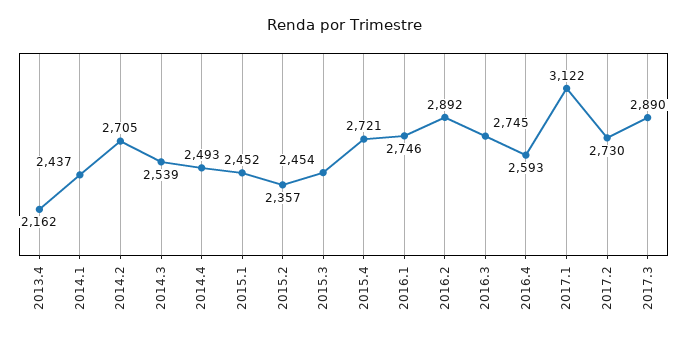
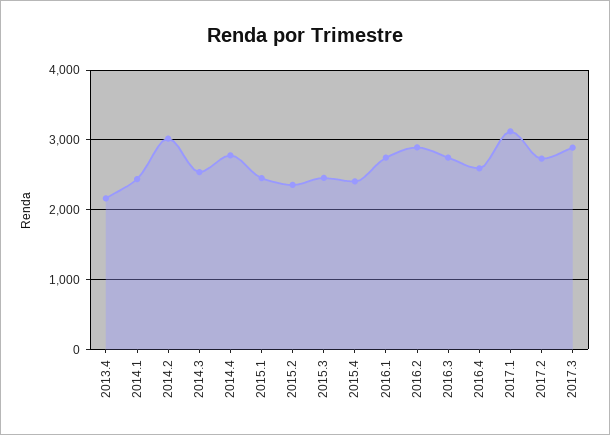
2014.2: 2705 -> 3000
2014.4: 2493 -> 2800
2015.4: 2721 -> 2400

